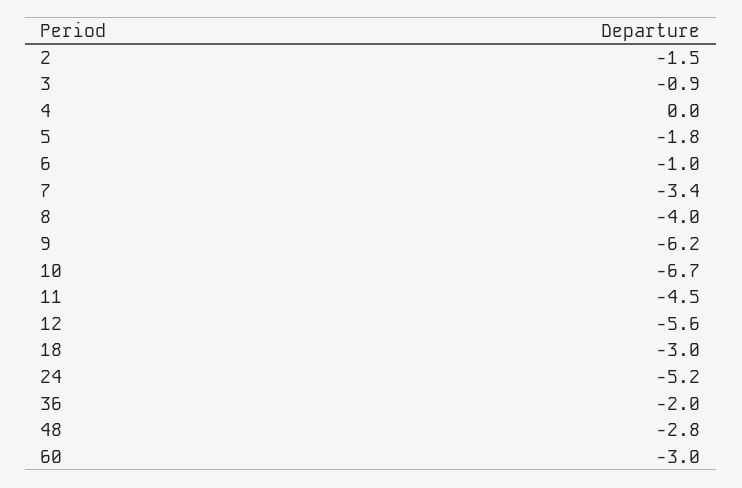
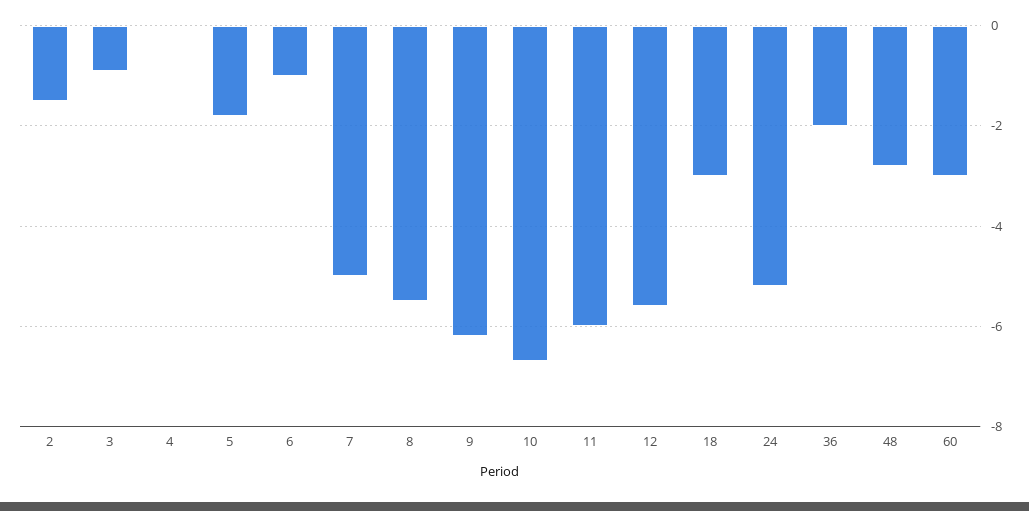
7: -3.4 -> -5
8: -4 -> -5.5
11: -4.5 -> -6

